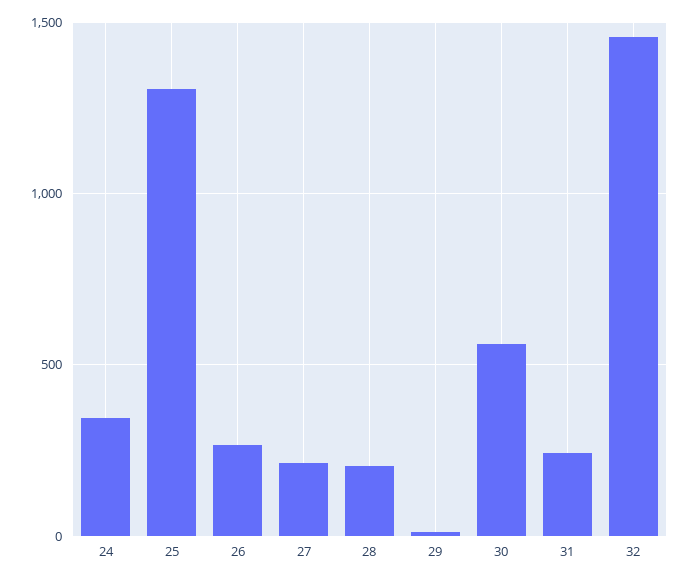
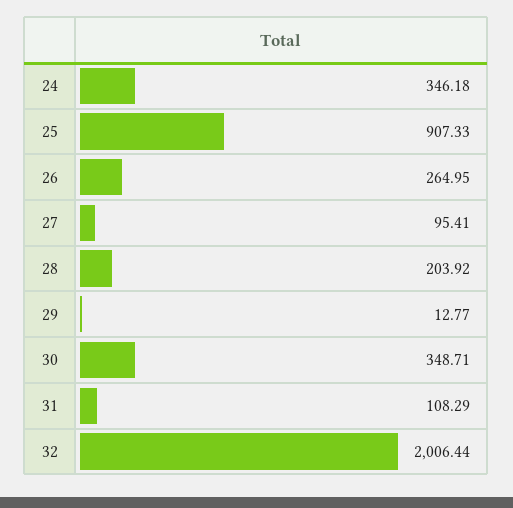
25: 1300 -> 907.33
27: 200 -> 95.41
30: 550 -> 348.71
31: 250 -> 108.29
32: 1450 -> 2006.44

